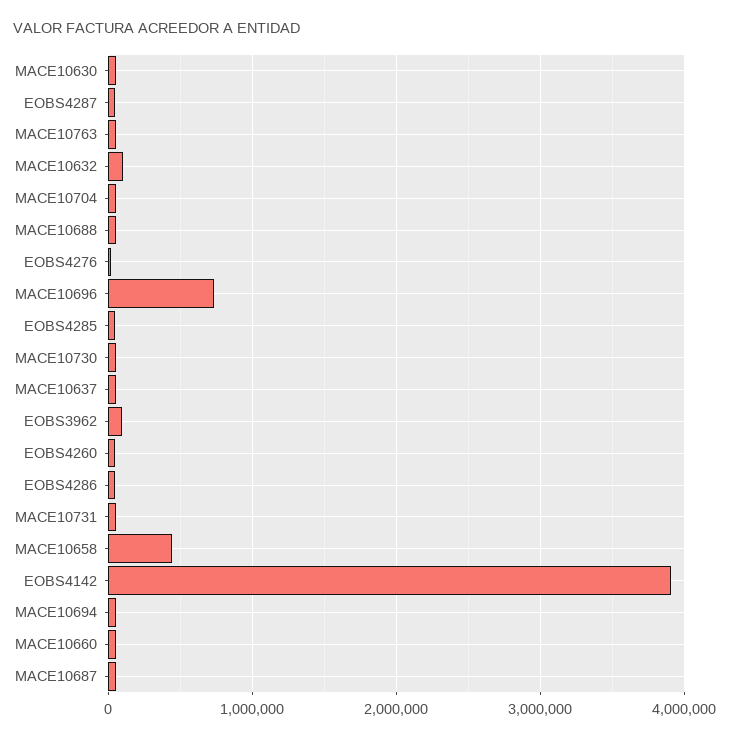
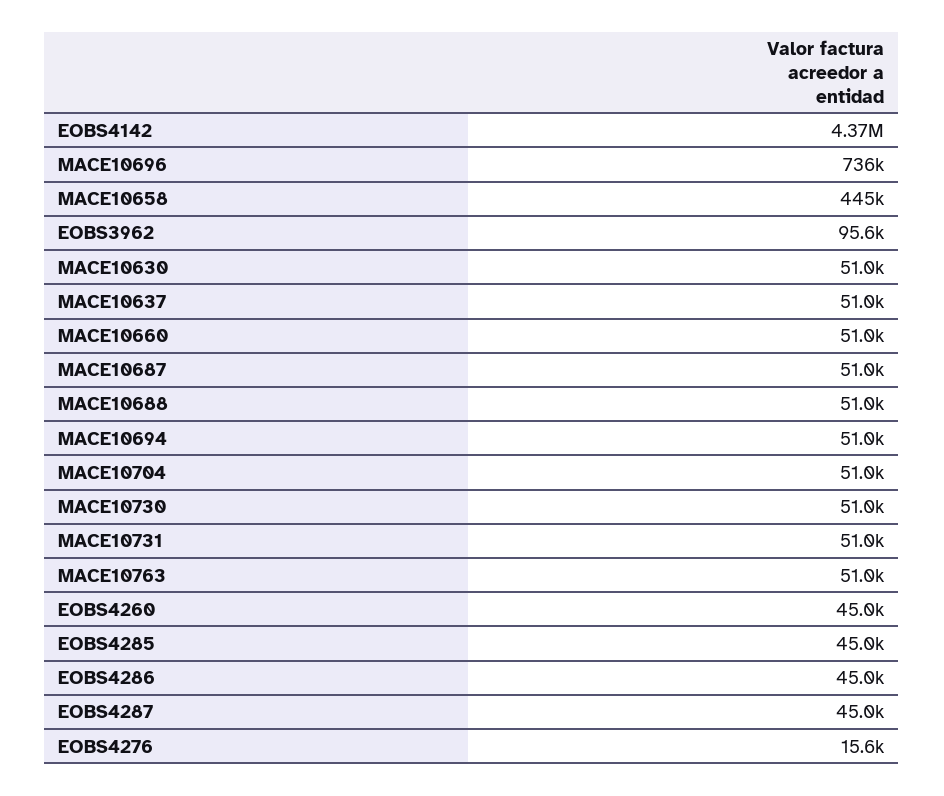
MACE10632: 100000 -> none
EOBS4142: 3900000 -> 4370000

